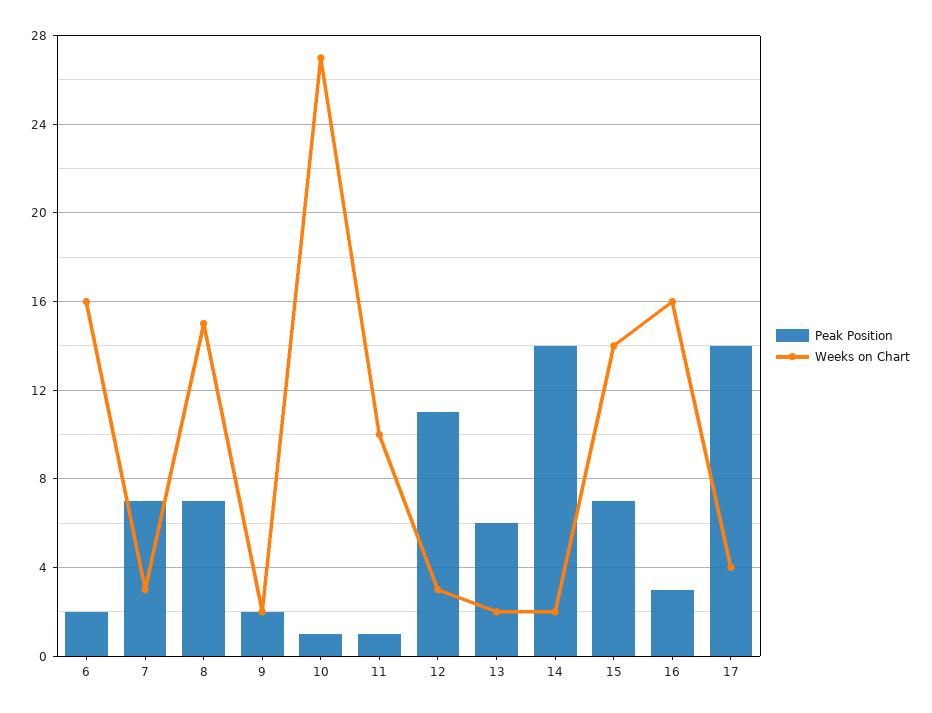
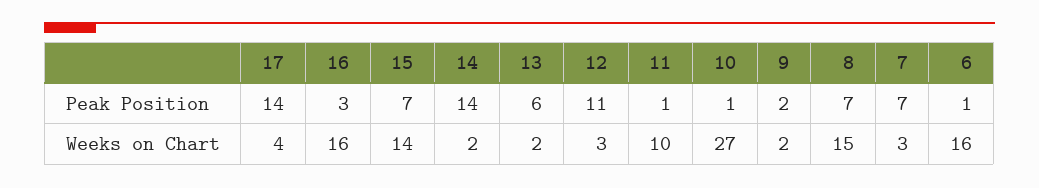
Peak Position, 6: 2 -> 1

